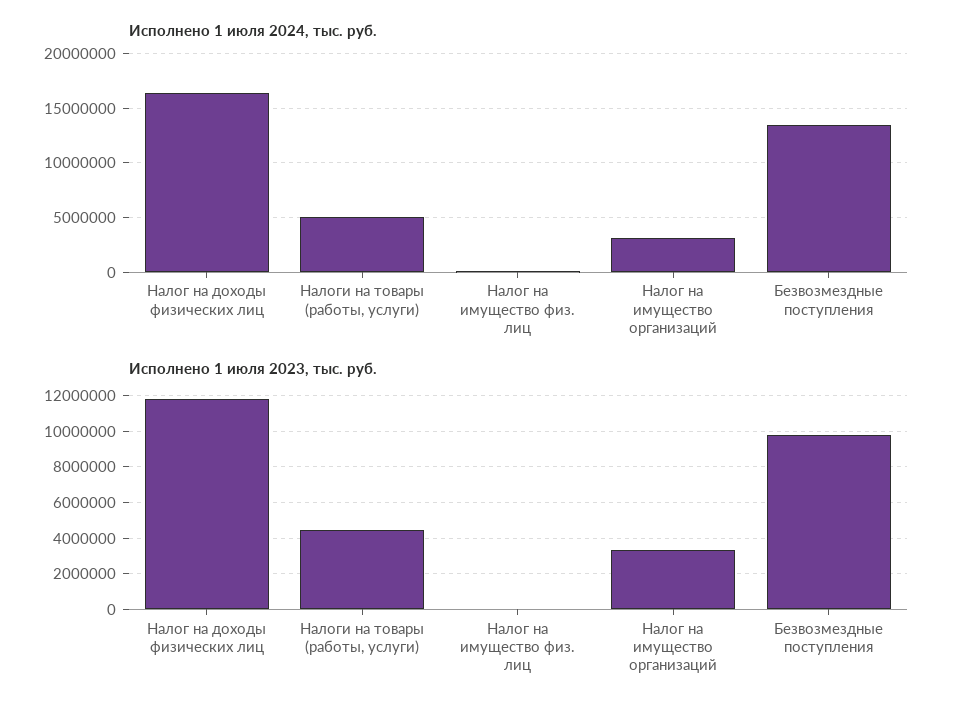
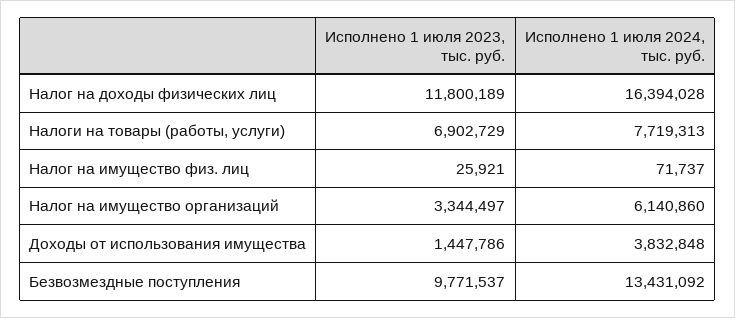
Исполнено 1 июля 2024, тыс. руб., Налоги на товары (работы, услуги): 5000000 -> 7719313
Исполнено 1 июля 2024, тыс. руб., Налог на имущество организаций: 3000000 -> 6140860
Исполнено 1 июля 2023, тыс. руб., Налоги на товары (работы, услуги): 4500000 -> 6902729
Исполнено 1 июля 2023, тыс. руб., Доходы от использования имущества: none -> 1447786
Исполнено 1 июля 2024, тыс. руб., Доходы от использования имущества: none -> 3832848

